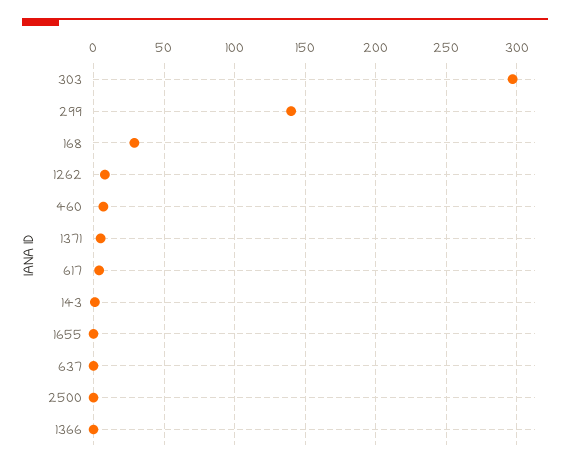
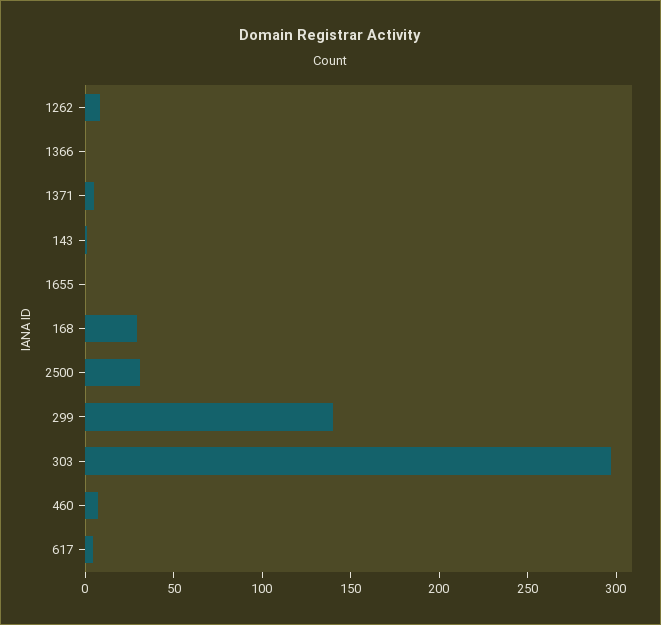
637: 0 -> none
2500: 0 -> 30

